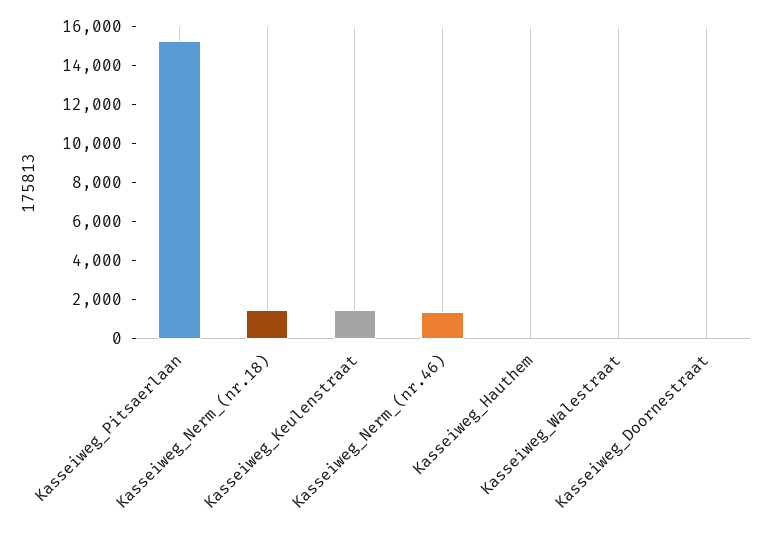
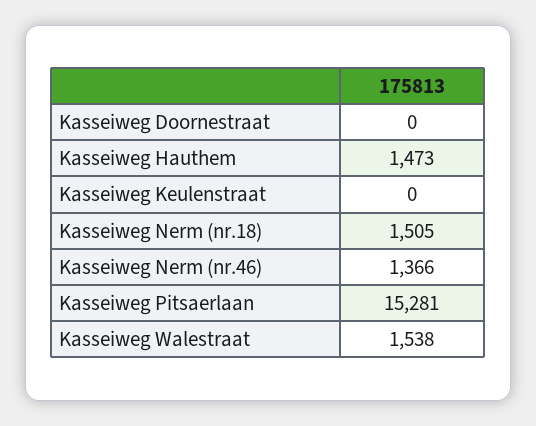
Kasseiweg_Keulenstraat: 1500 -> 0
Kasseiweg_Hauthem: 0 -> 1473
Kasseiweg_Walestraat: 0 -> 1538

